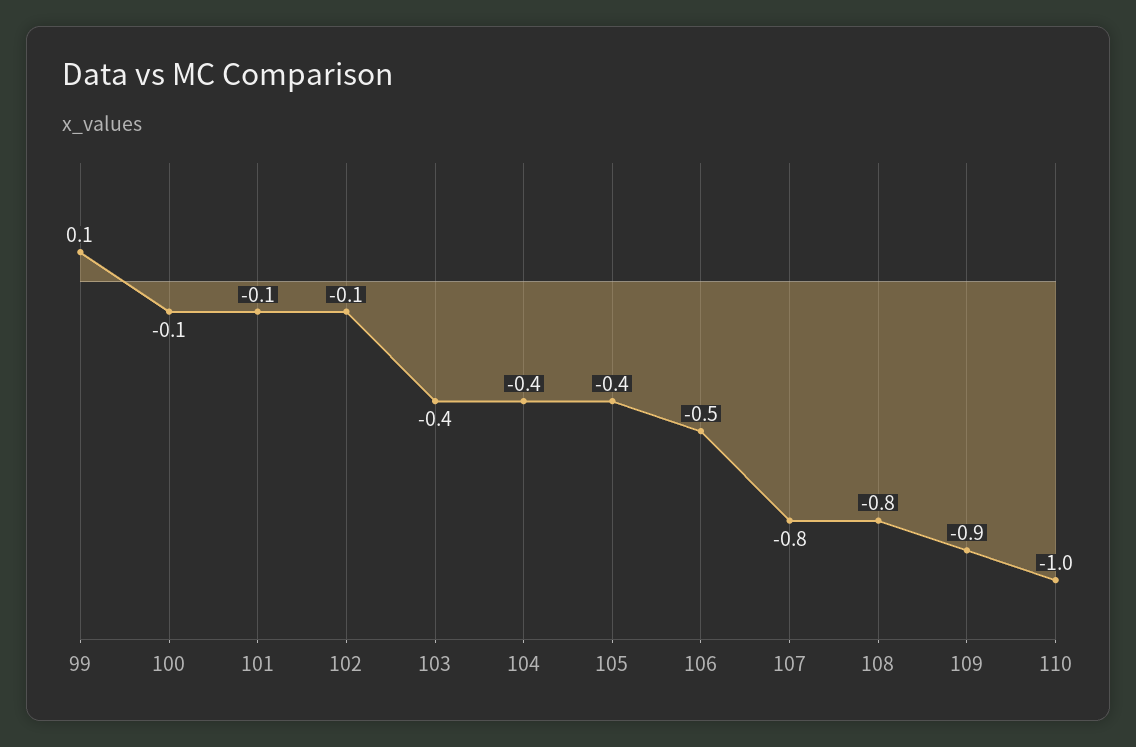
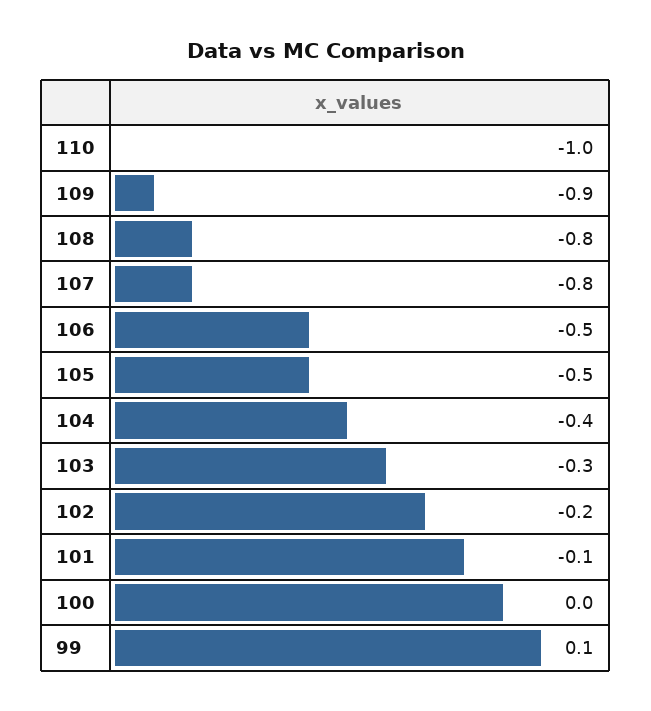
100: -0.1 -> 0
102: -0.1 -> -0.2
103: -0.4 -> -0.3
105: -0.4 -> -0.5

